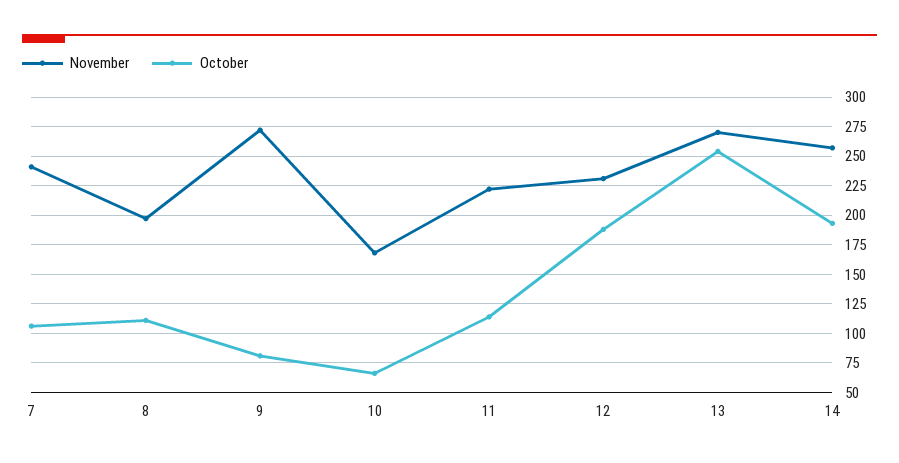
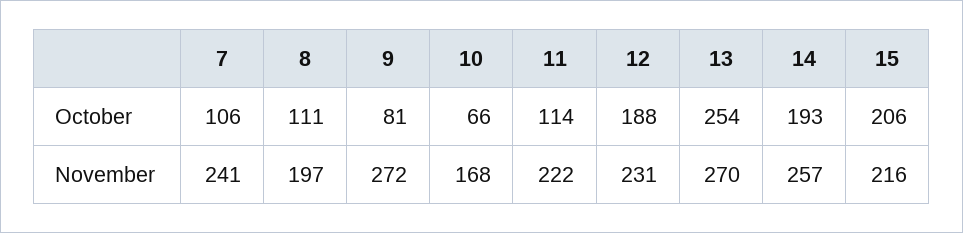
October, 15: none -> 206
November, 15: none -> 216

